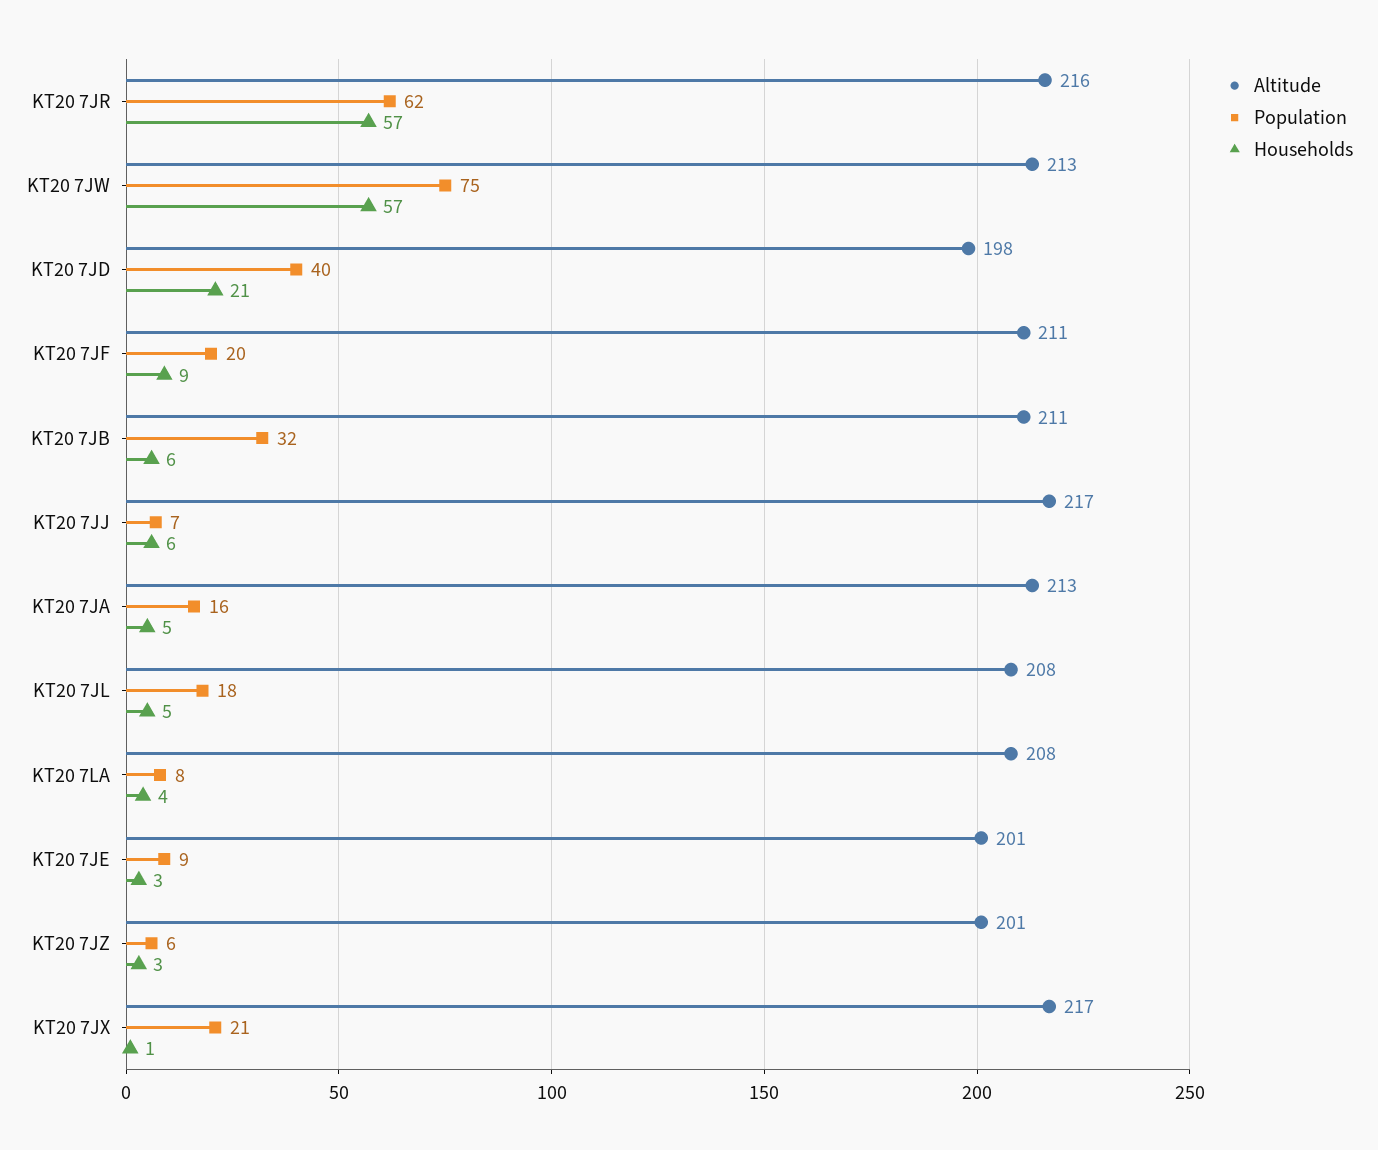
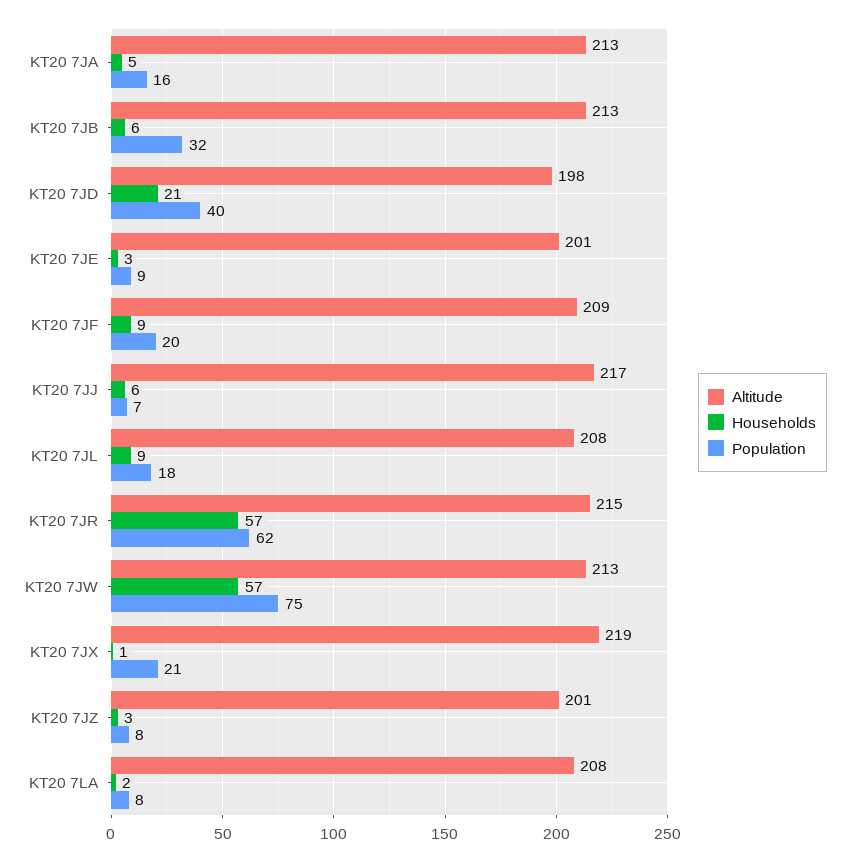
Altitude, KT20 7JR: 216 -> 215
Altitude, KT20 7JF: 211 -> 209
Altitude, KT20 7JB: 211 -> 213
Households, KT20 7JL: 5 -> 9
Households, KT20 7LA: 4 -> 2
Population, KT20 7JZ: 6 -> 8
Altitude, KT20 7JX: 217 -> 219

